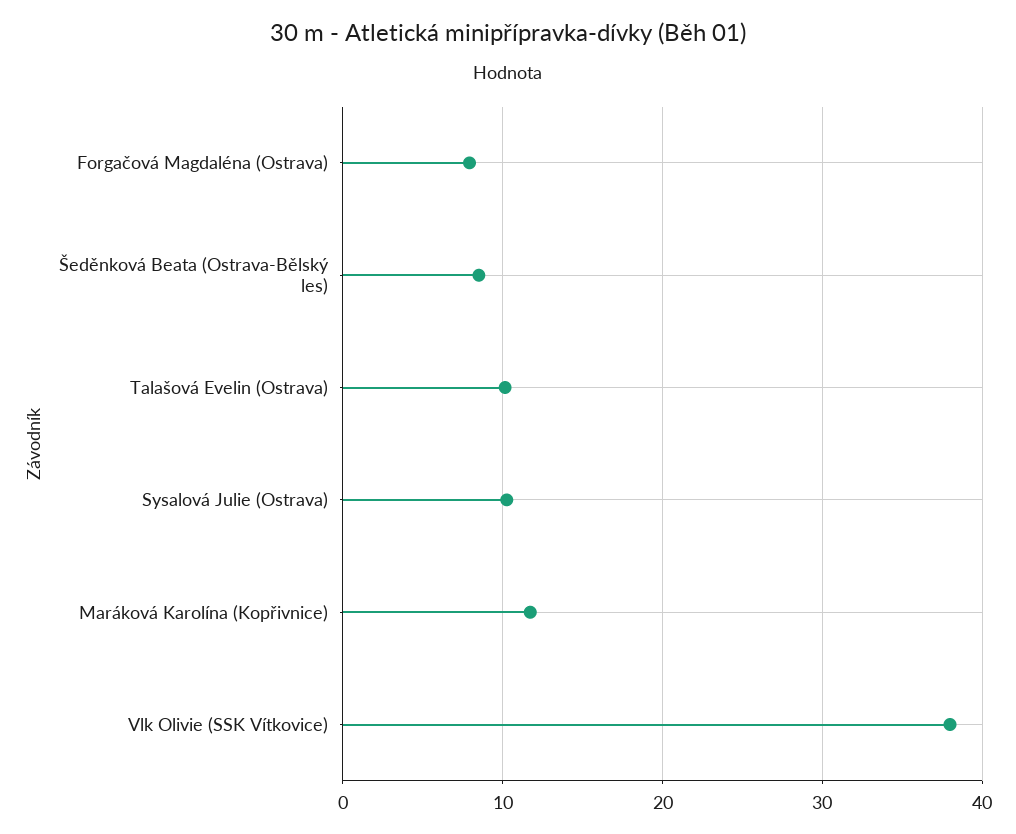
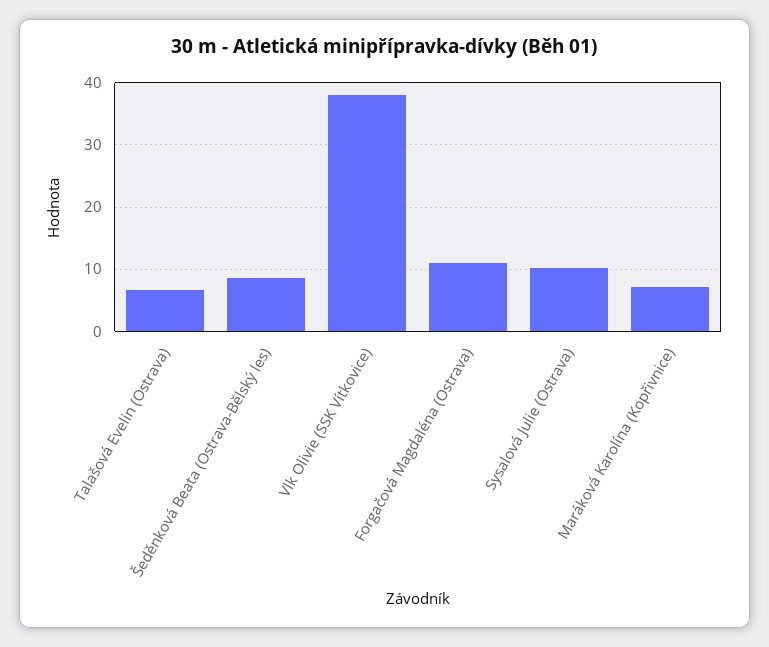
Forgačová Magdaléna (Ostrava): 8 -> 11
Talašová Evelin (Ostrava): 10 -> 7
Maráková Karolína (Kopřivnice): 12 -> 7

